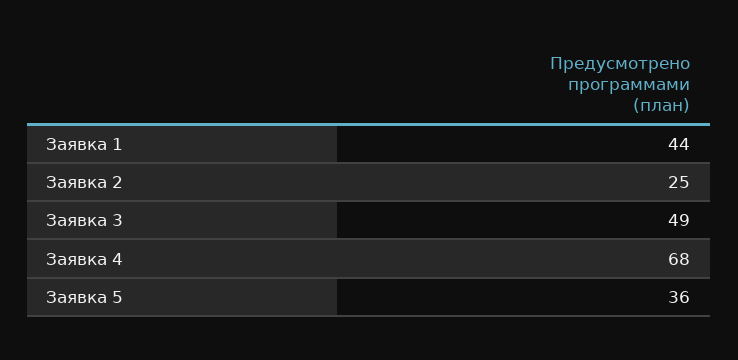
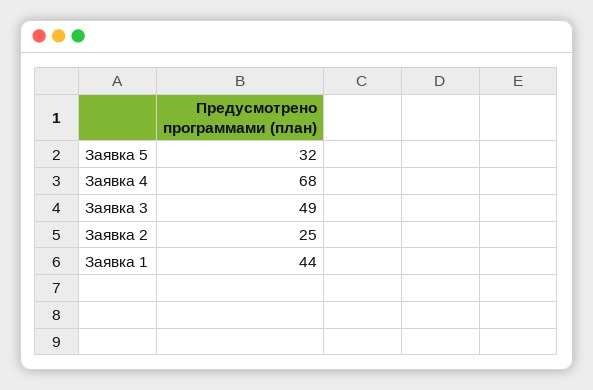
Заявка 5: 36 -> 32

